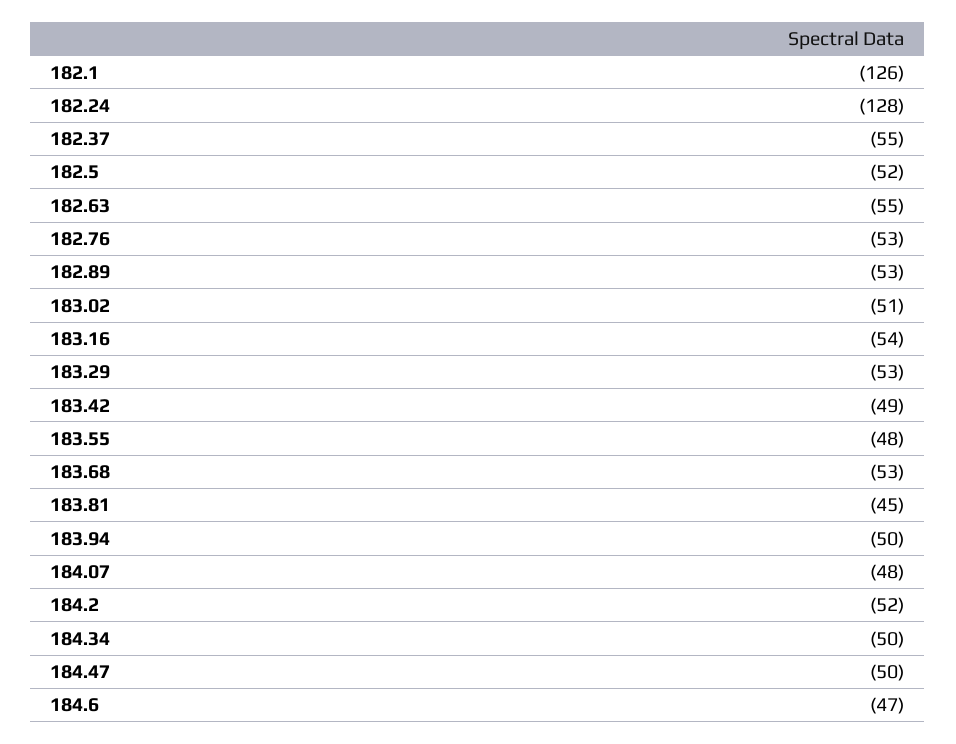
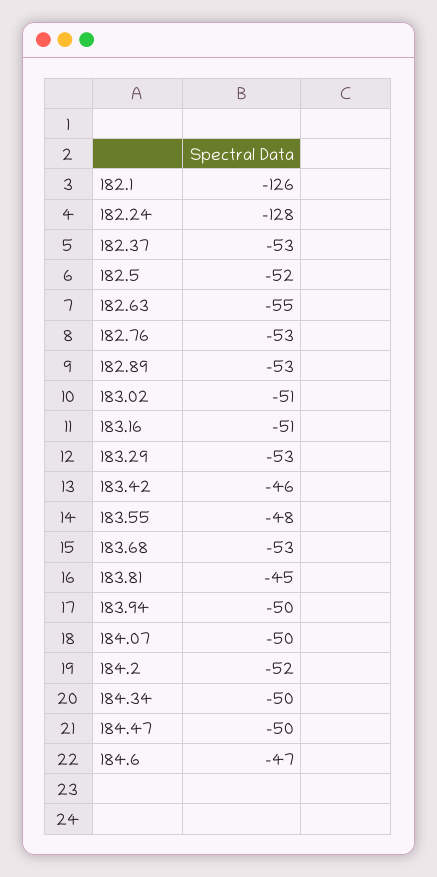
182.37: -55 -> -53
183.16: -54 -> -51
183.42: -49 -> -46
184.07: -48 -> -50

